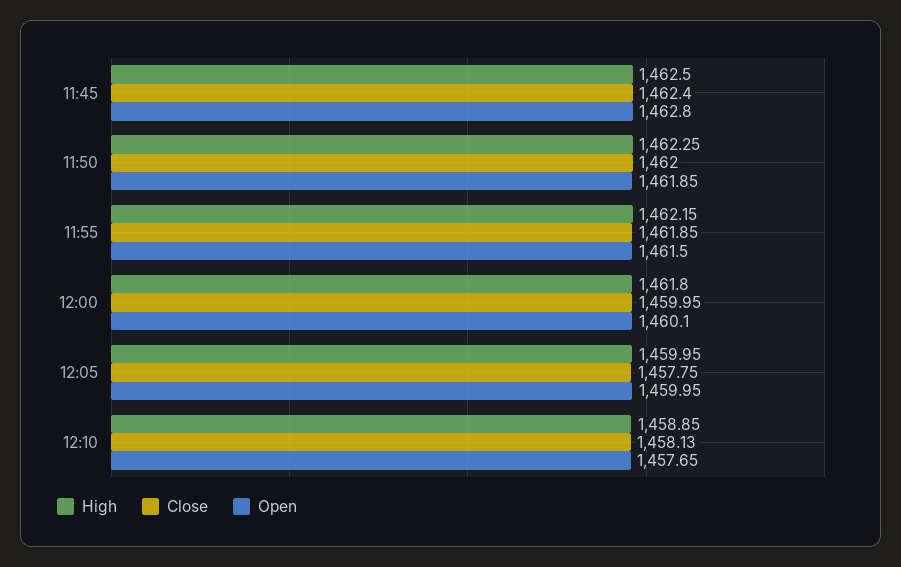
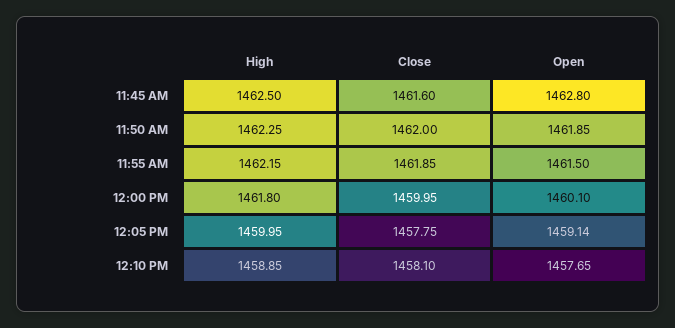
Close, 11:45: 1462.4 -> 1461.6
Open, 12:05: 1459.95 -> 1459.14
Close, 12:10: 1458.13 -> 1458.1

